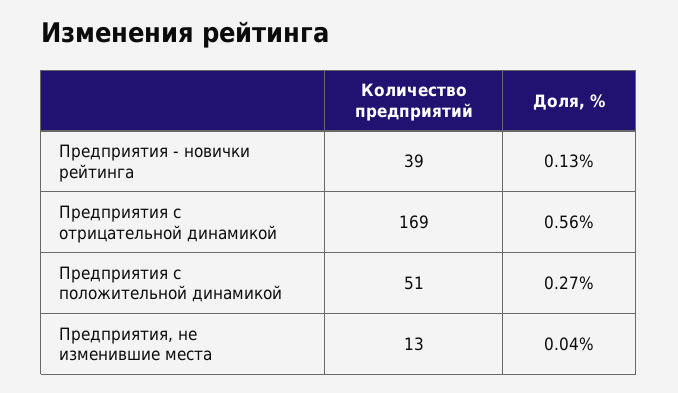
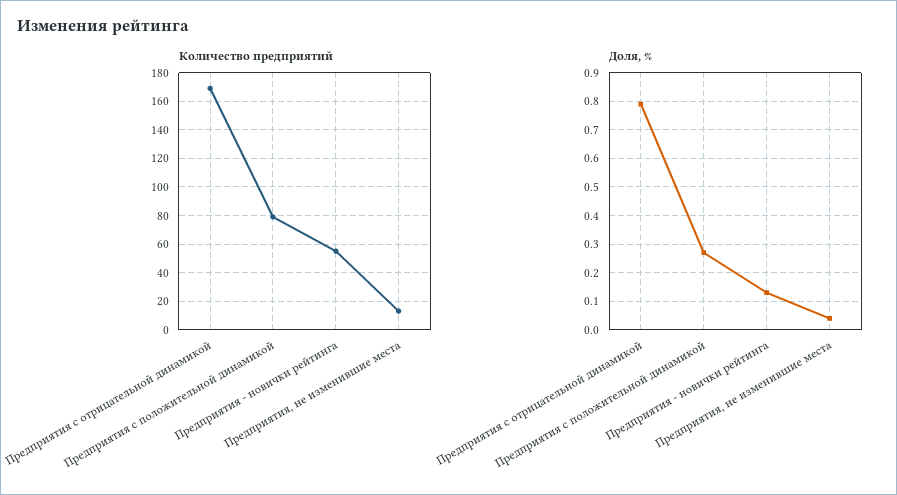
Количество предприятий, Предприятия - новички рейтинга: 39 -> 55
Доля, %, Предприятия с отрицательной динамикой: 0.56 -> 0.8
Количество предприятий, Предприятия с положительной динамикой: 51 -> 80

